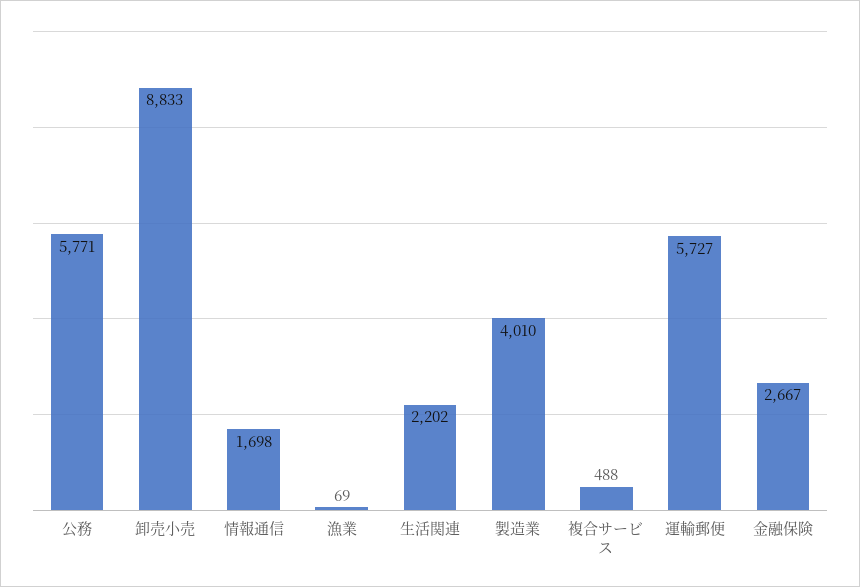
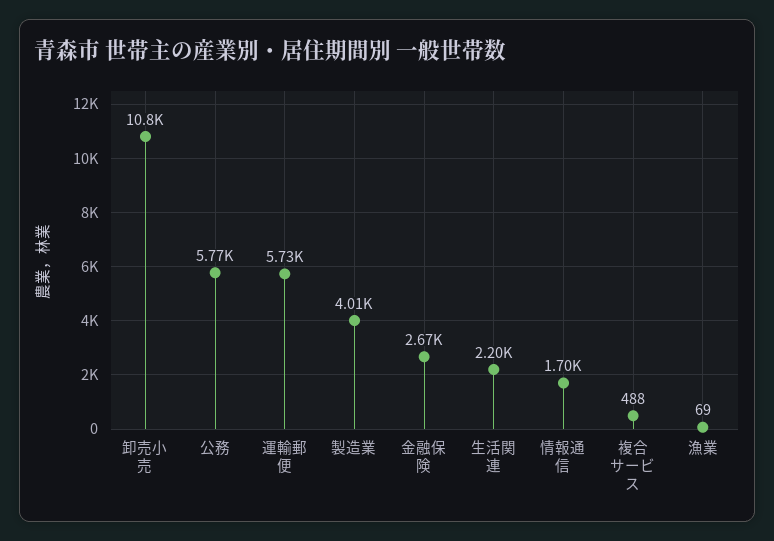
卸売小売: 8833 -> 10800

